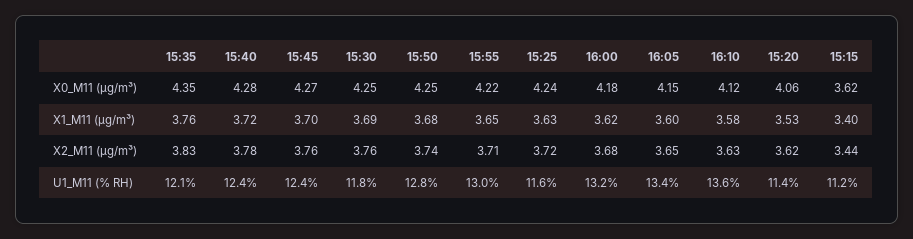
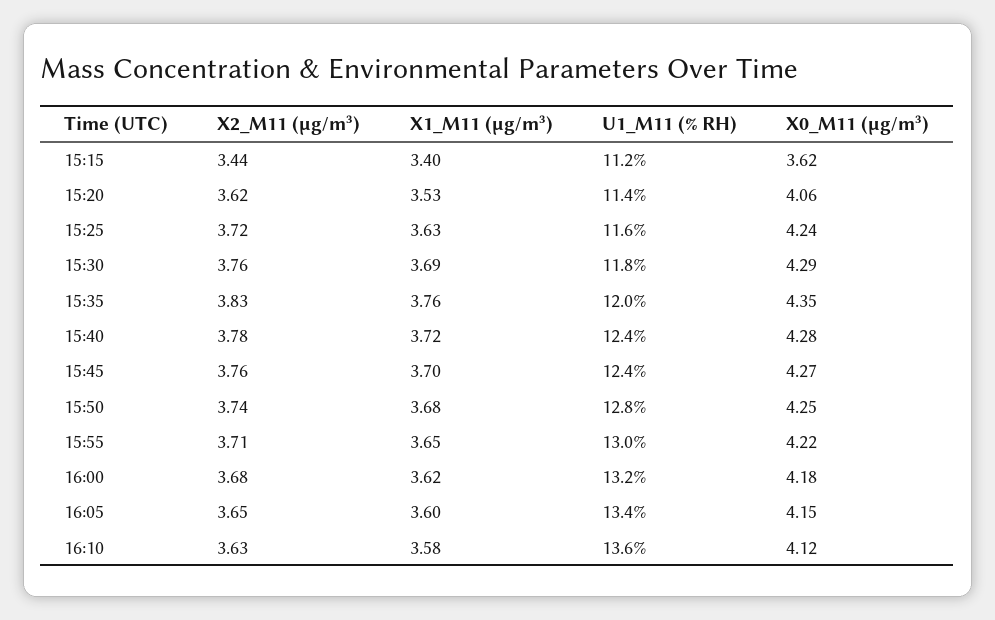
15:30, X0_M11 (μg/m³): 4.25 -> 4.29
15:35, U1_M11 (% RH): 12.1 -> 12

